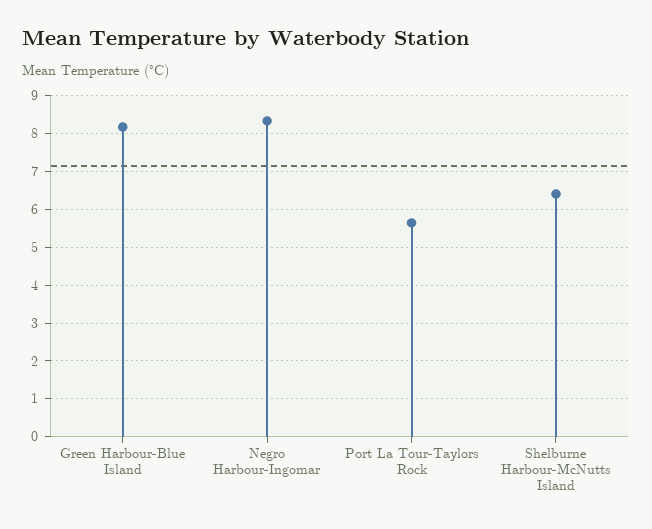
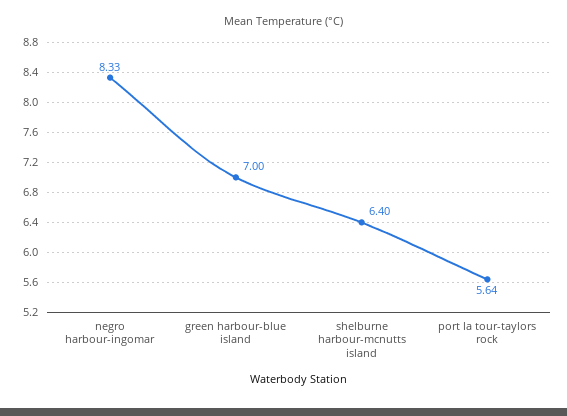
Green Harbour-Blue Island: 8.2 -> 7

